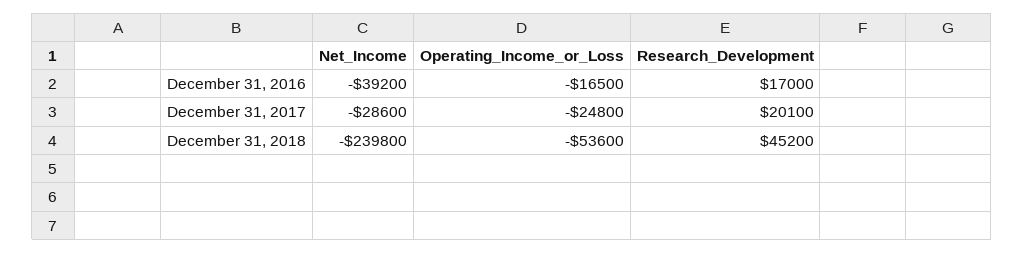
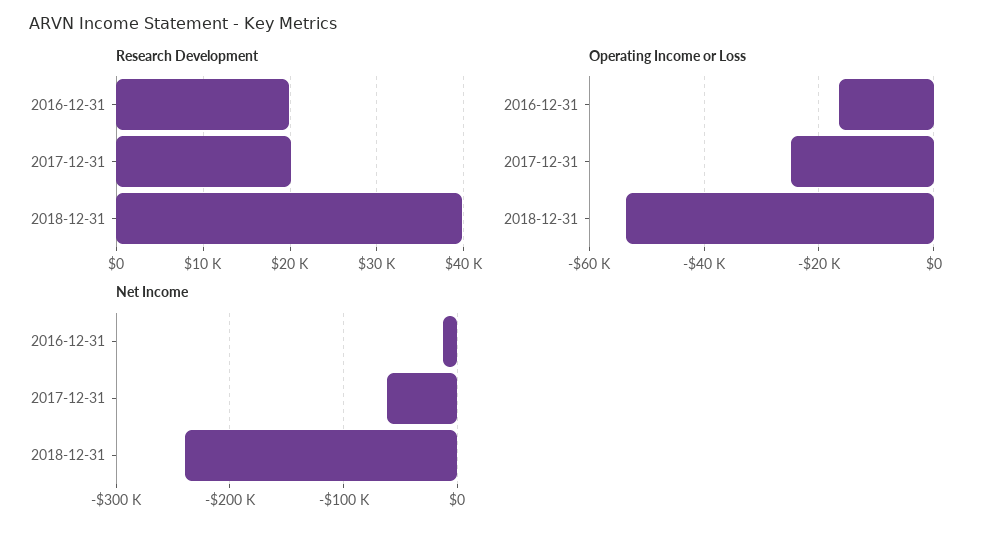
Net_Income, December 31, 2016: -39200 -> -10000
Research_Development, December 31, 2016: 17000 -> 20000
Net_Income, December 31, 2017: -28600 -> -60000
Research_Development, December 31, 2018: 45200 -> 40000

